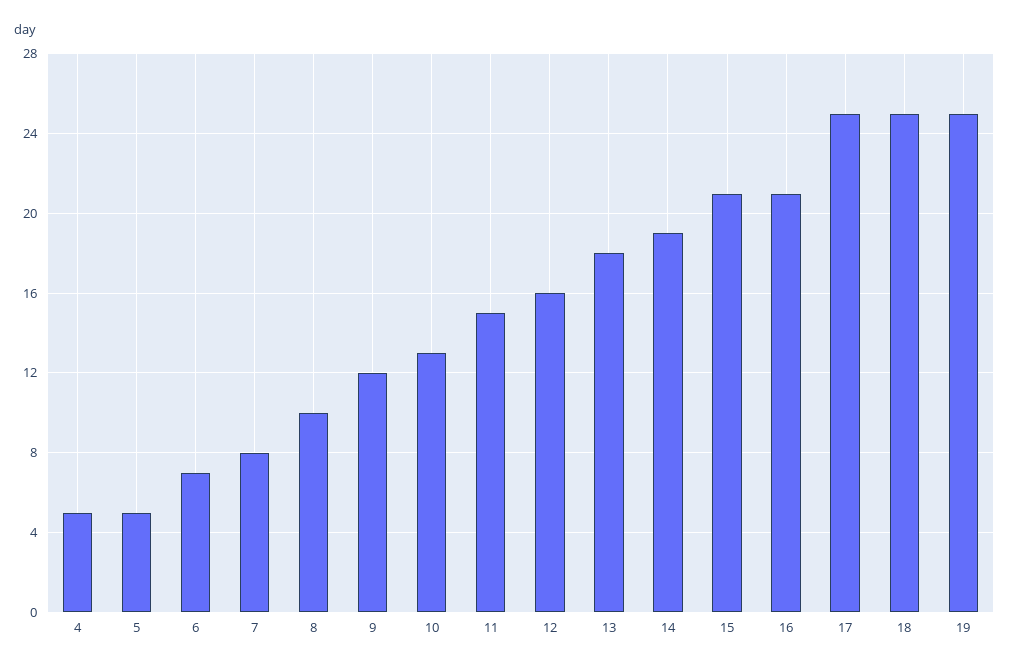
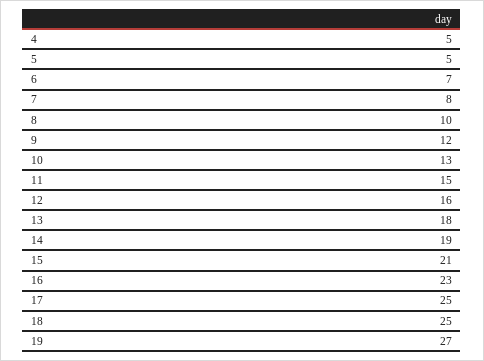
16: 21 -> 23
19: 25 -> 27

